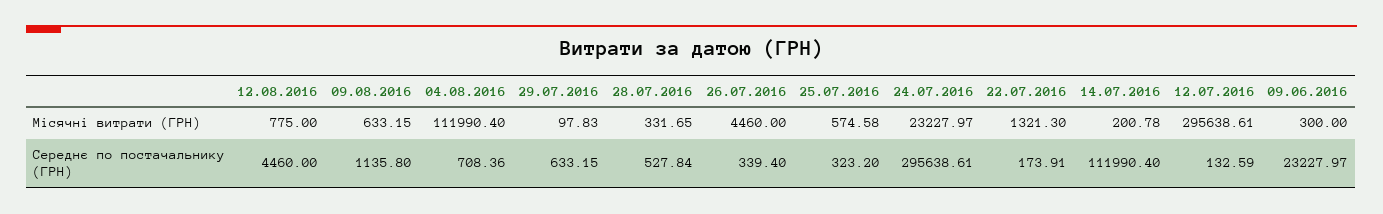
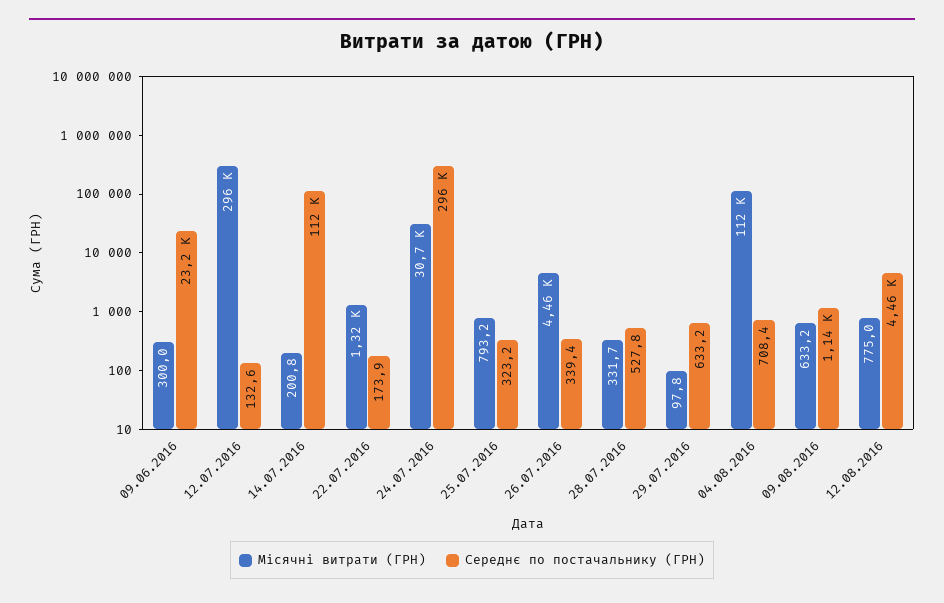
Місячні витрати (ГРН), 25.07.2016: 574.58 -> 793.2
Місячні витрати (ГРН), 24.07.2016: 23227.97 -> 30700

